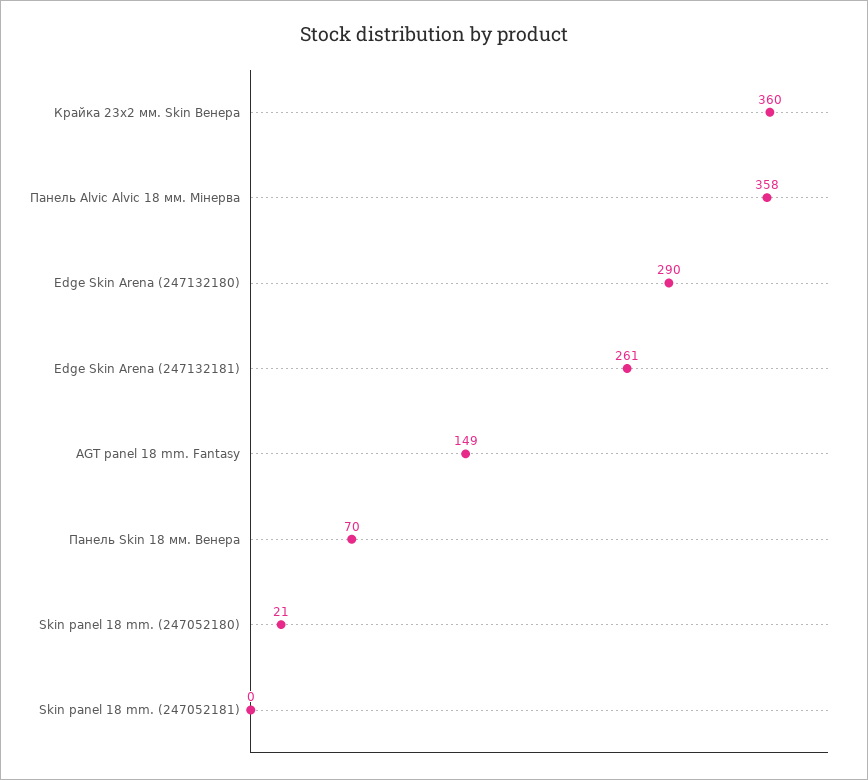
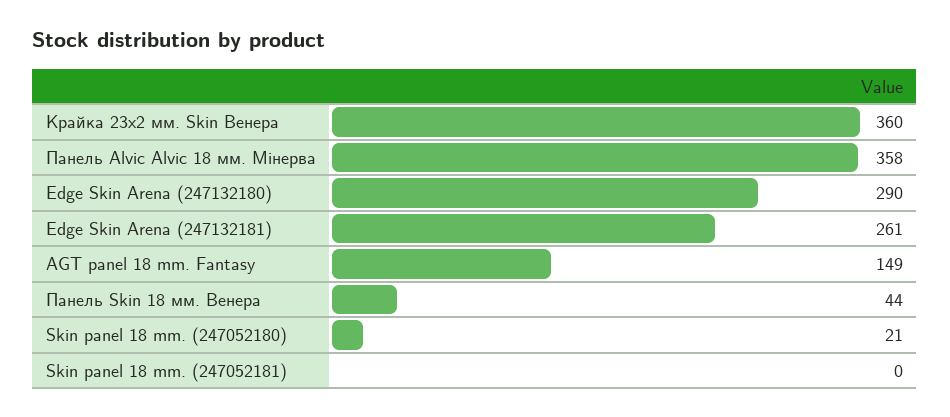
Панель Skin 18 мм. Венера: 70 -> 44

